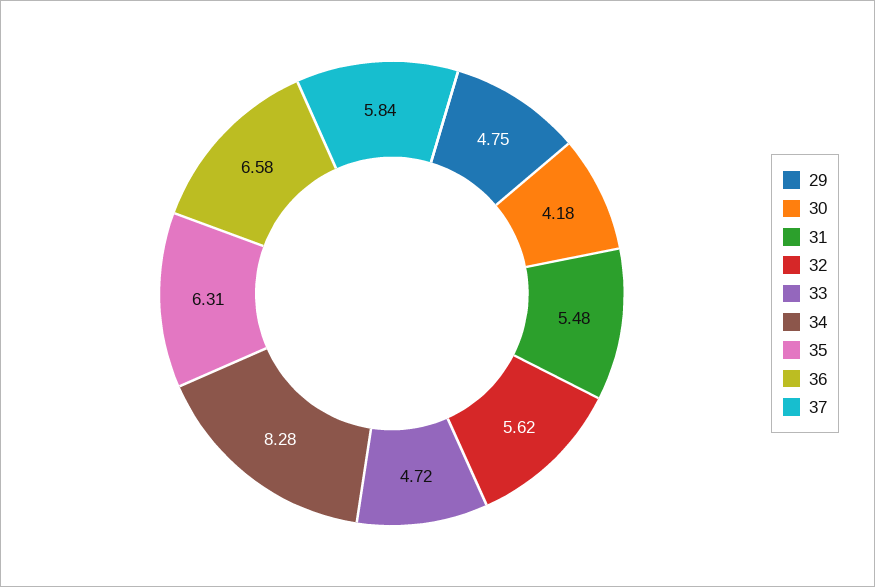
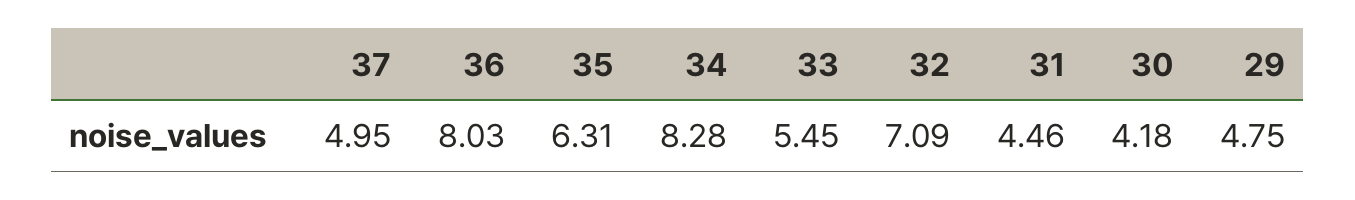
31: 5.48 -> 4.46
32: 5.62 -> 7.09
33: 4.72 -> 5.45
36: 6.58 -> 8.03
37: 5.84 -> 4.95

